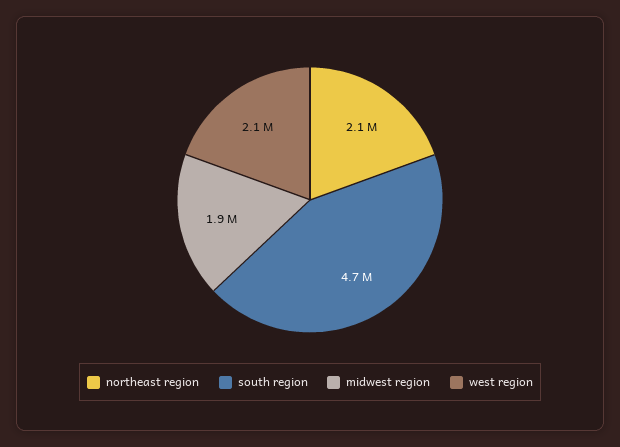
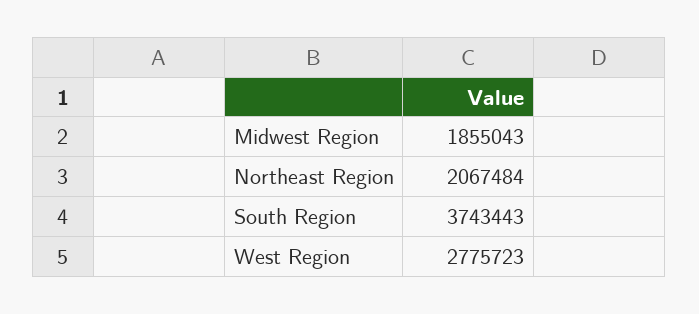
south region: 4700000 -> 3743443
west region: 2100000 -> 2775723

